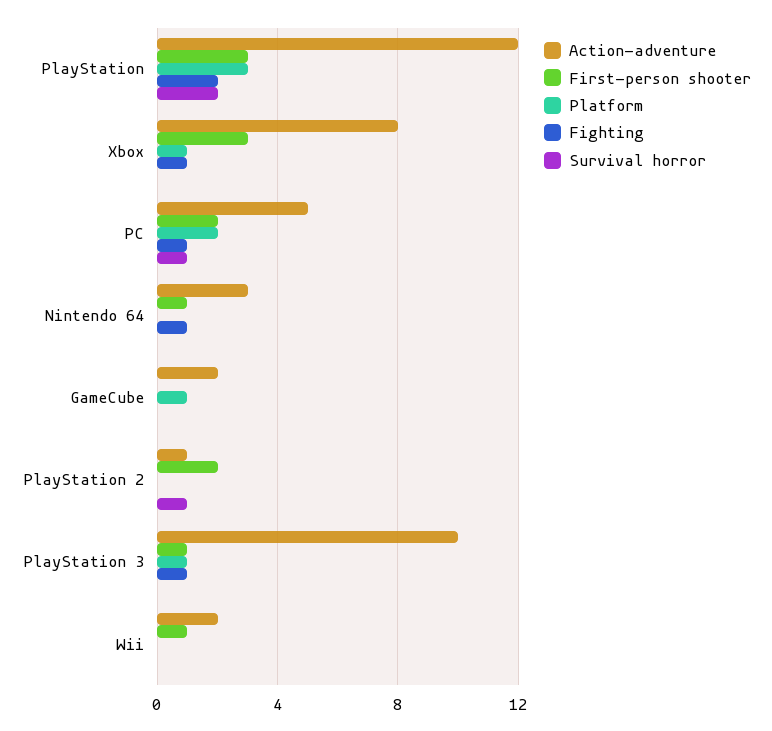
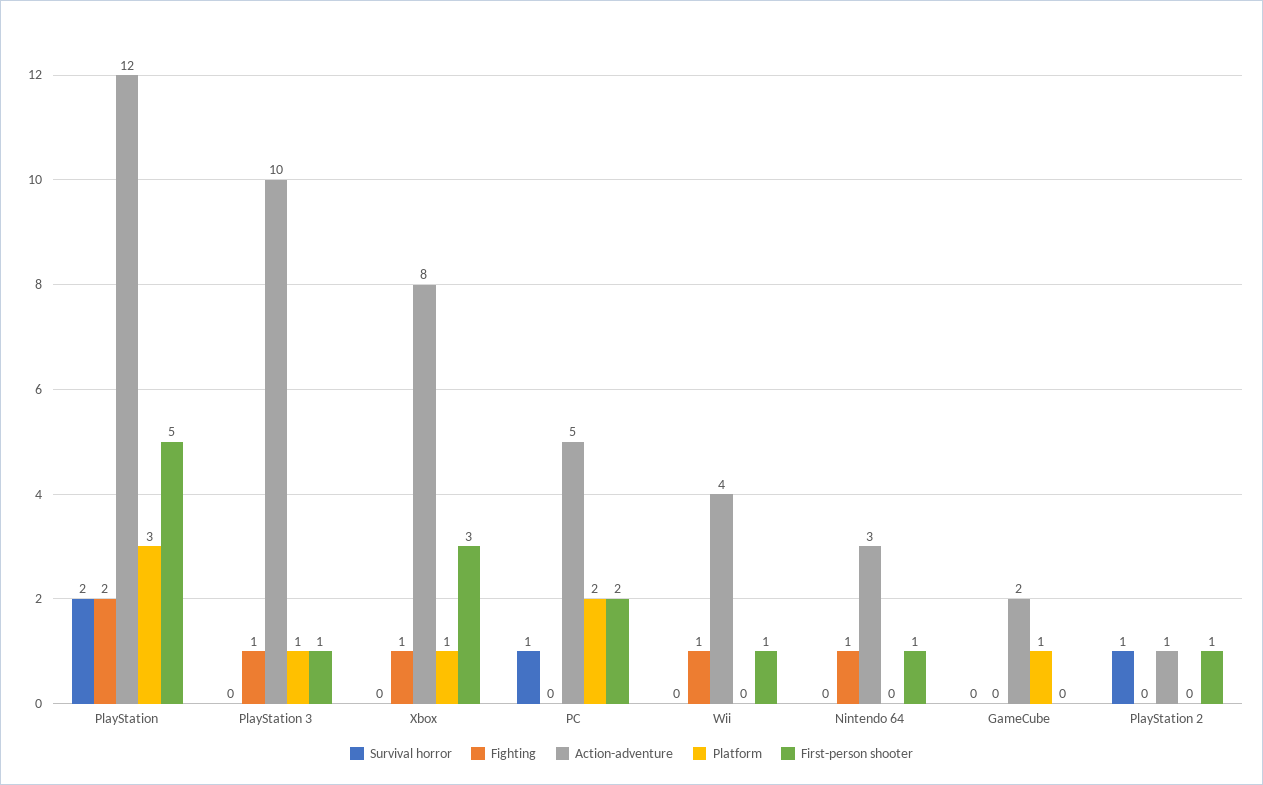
First-person shooter, PlayStation: 3 -> 5
Fighting, PC: 1 -> 0
First-person shooter, PlayStation 2: 2 -> 1
Action-adventure, Wii: 2 -> 4
Fighting, Wii: 0 -> 1

